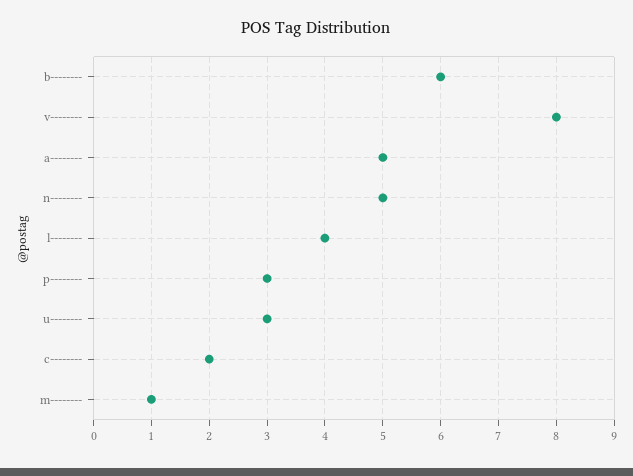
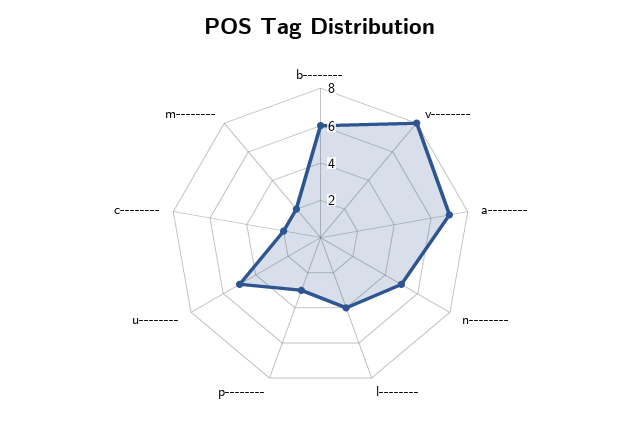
a--------: 5 -> 7
u--------: 3 -> 5
m--------: 1 -> 2

